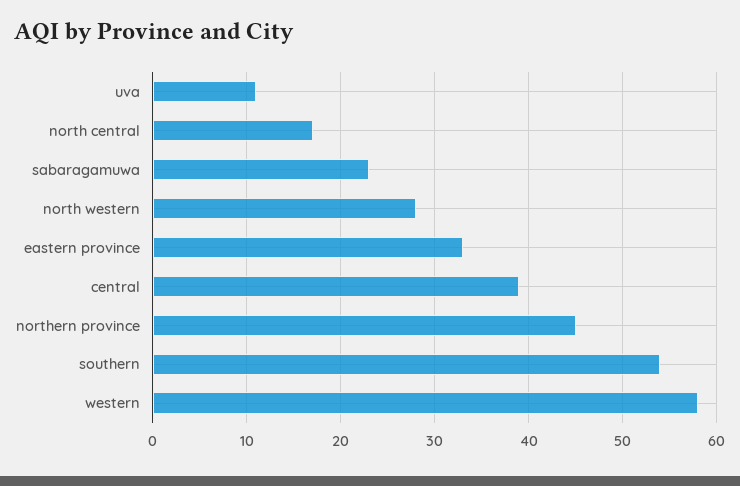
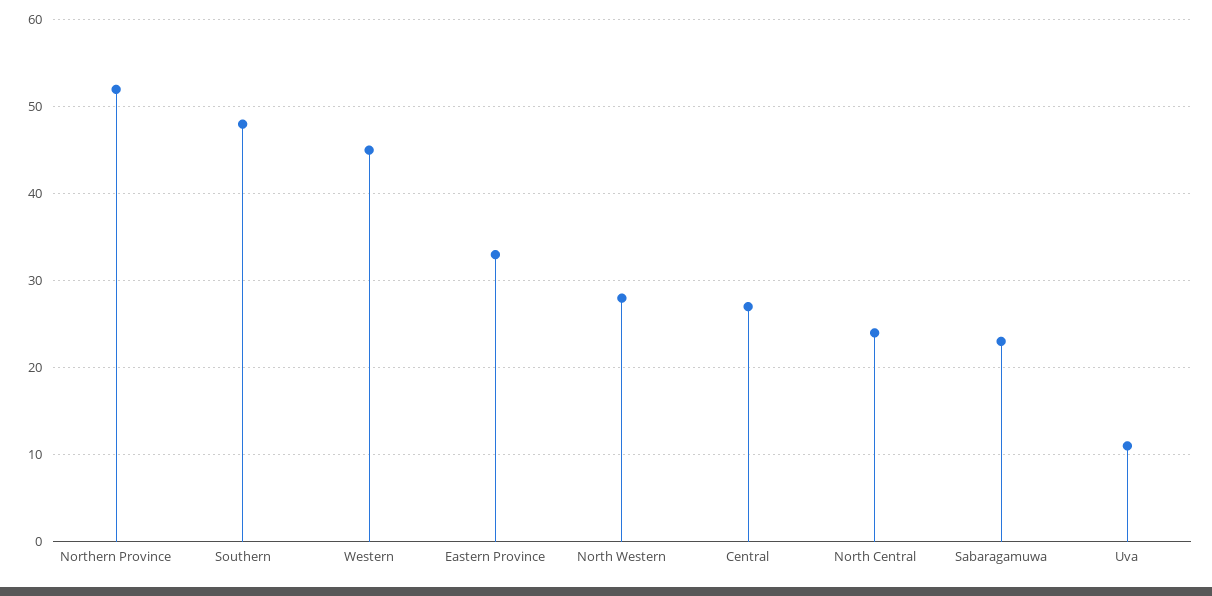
north central: 17 -> 24
central: 39 -> 27
northern province: 45 -> 52
southern: 54 -> 48
western: 58 -> 45

